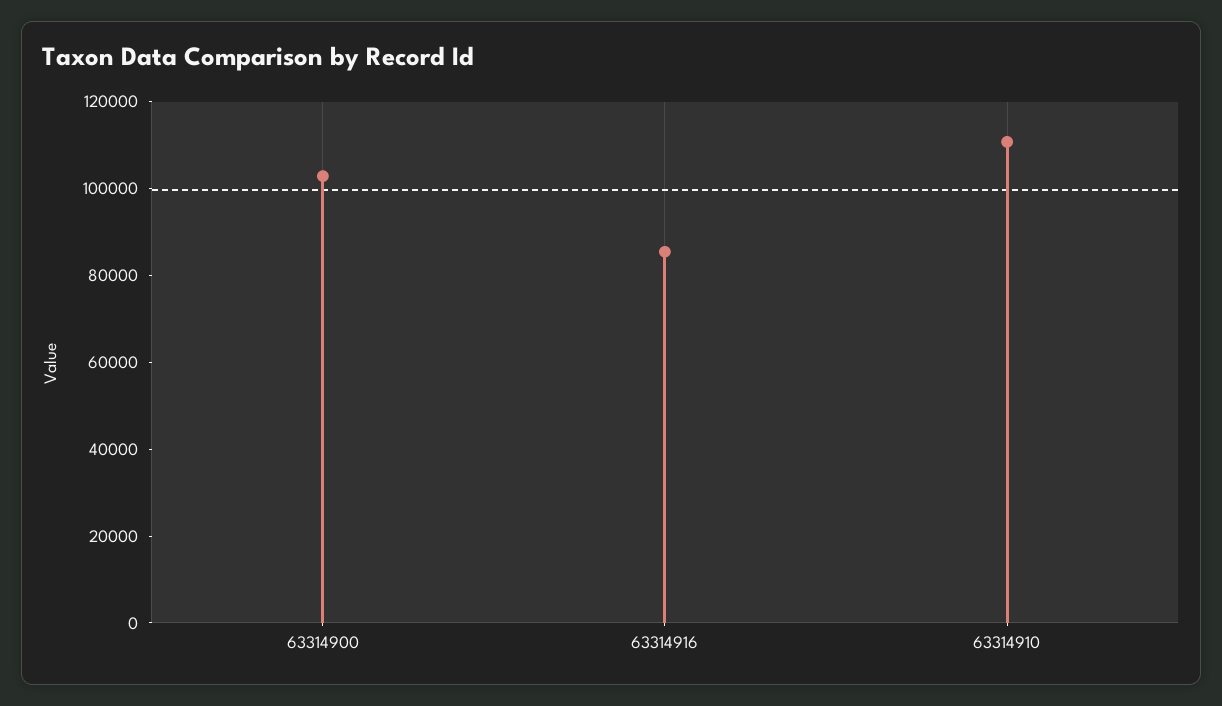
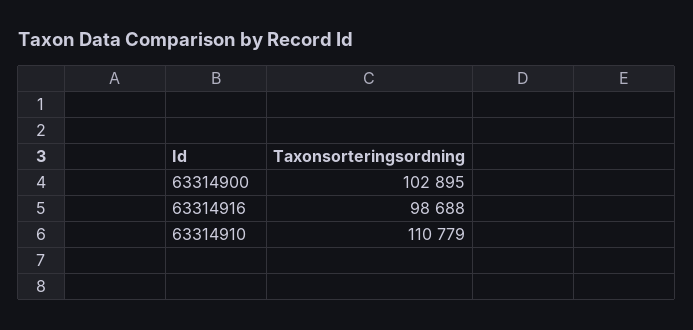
63314916: 85000 -> 98688

